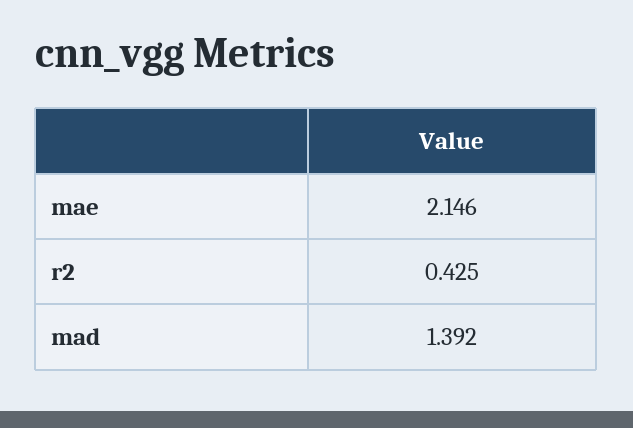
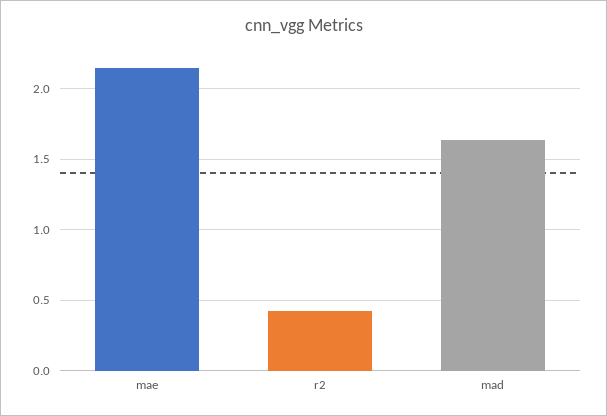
mad: 1.392 -> 1.65

